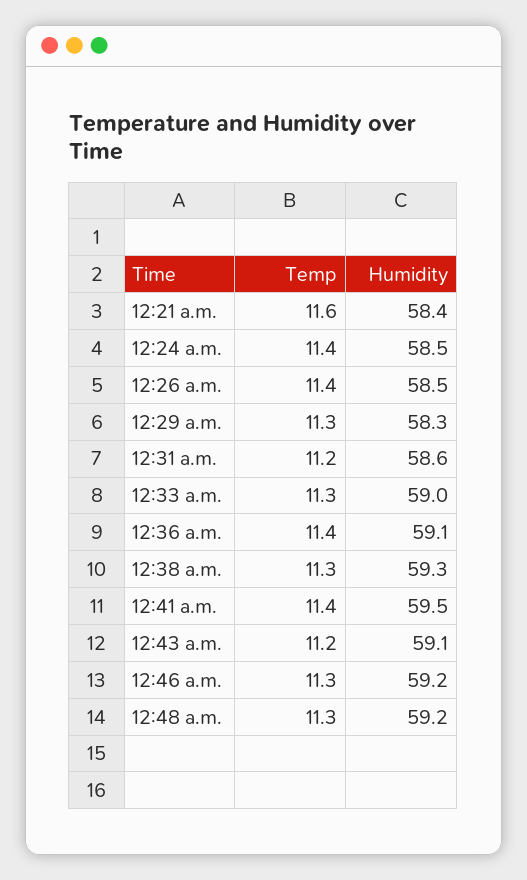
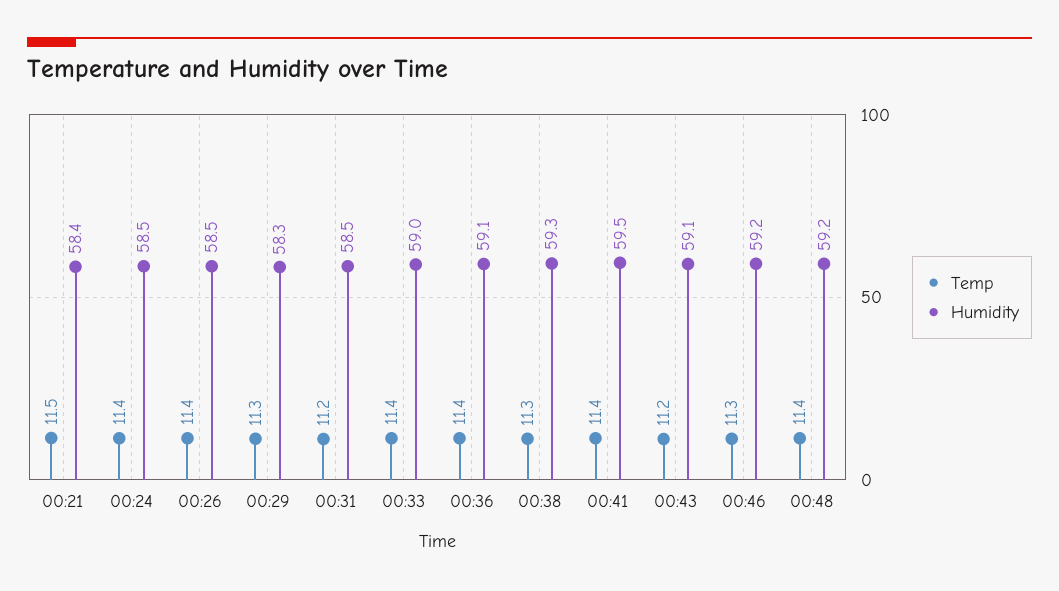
Temp, 12:21 a.m.: 11.6 -> 11.5
Humidity, 12:31 a.m.: 58.6 -> 58.5
Temp, 12:33 a.m.: 11.3 -> 11.4
Temp, 12:48 a.m.: 11.3 -> 11.4

